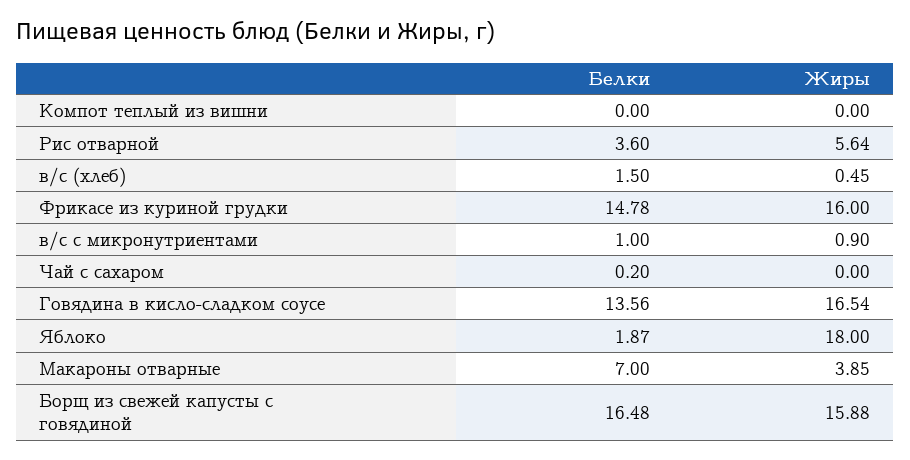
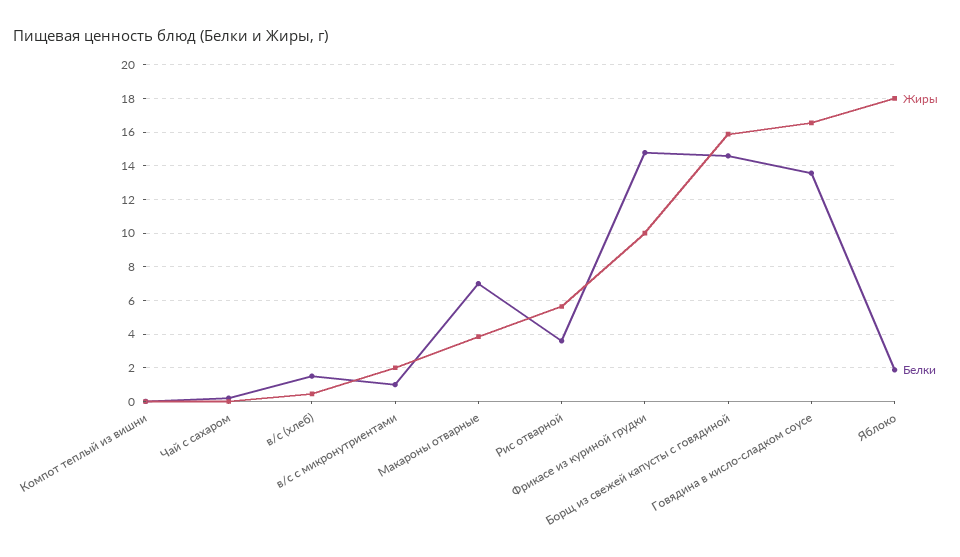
Жиры, Фрикасе из куриной грудки: 16 -> 10
Жиры, в/с с микронутриентами: 0.9 -> 2
Белки, Борщ из свежей капусты с говядиной: 16.48 -> 14.5

